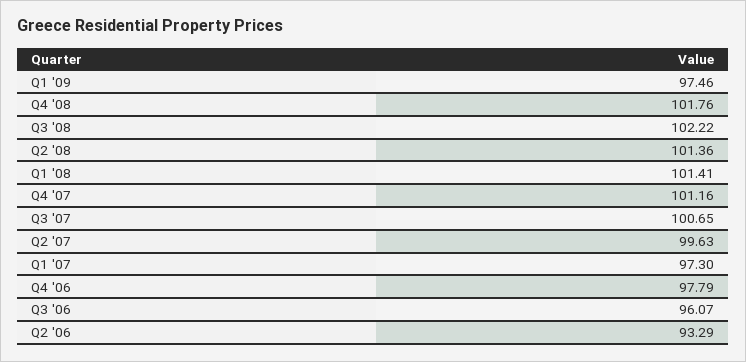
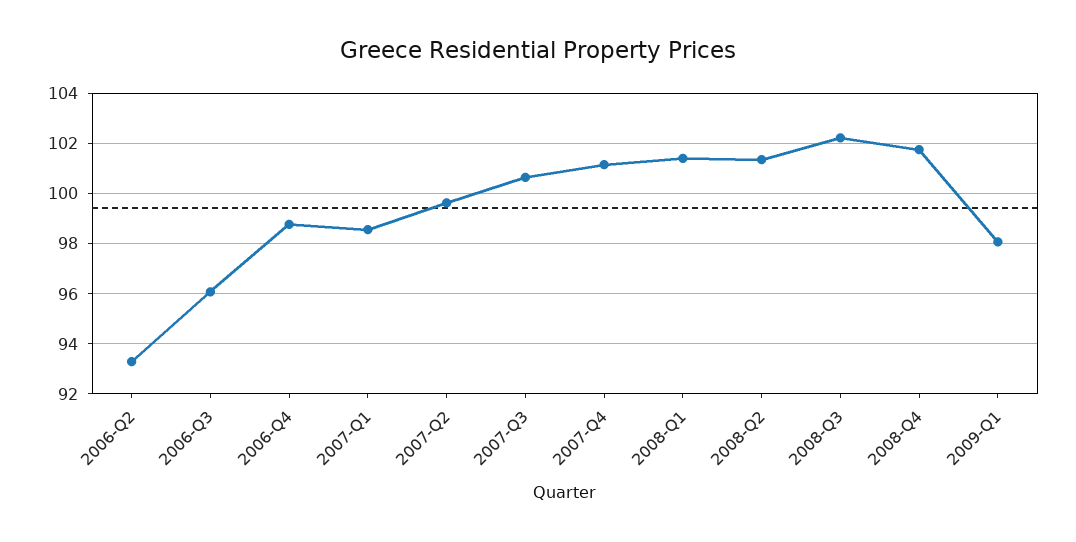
Q1 '09: 97.46 -> 98
Q1 '07: 97.3 -> 98.5
Q4 '06: 97.79 -> 98.75

